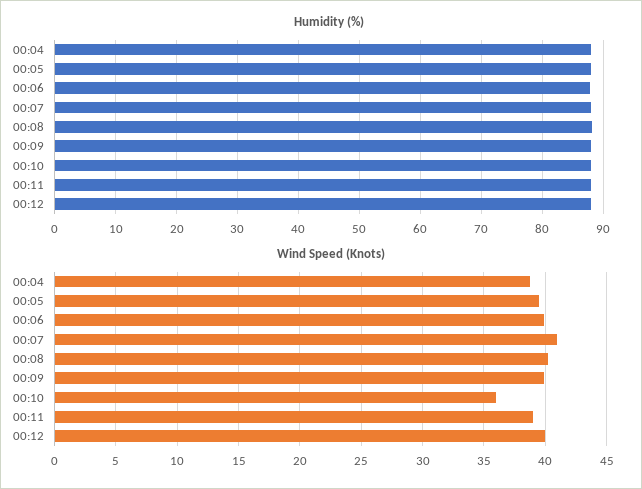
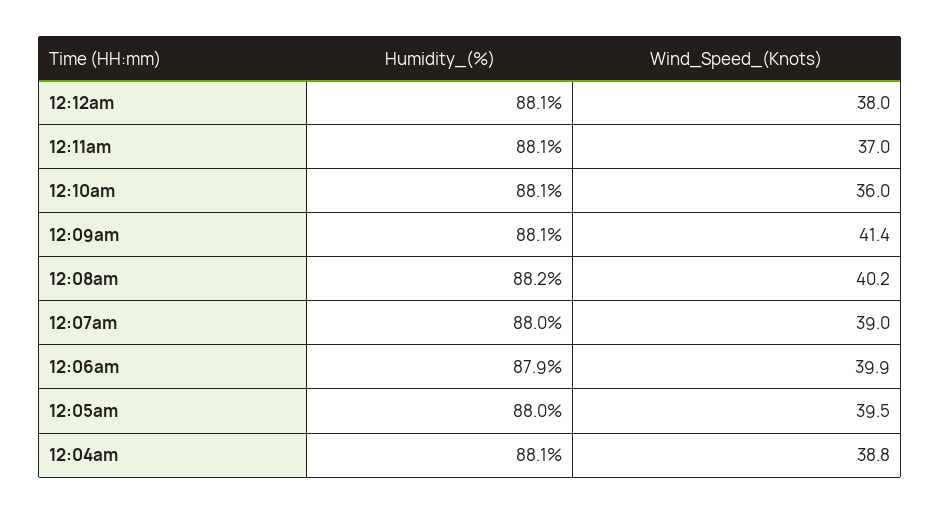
Wind Speed (Knots), 00:07: 41 -> 39
Wind Speed (Knots), 00:09: 40 -> 41.4
Wind Speed (Knots), 00:11: 39 -> 37
Wind Speed (Knots), 00:12: 40 -> 38

